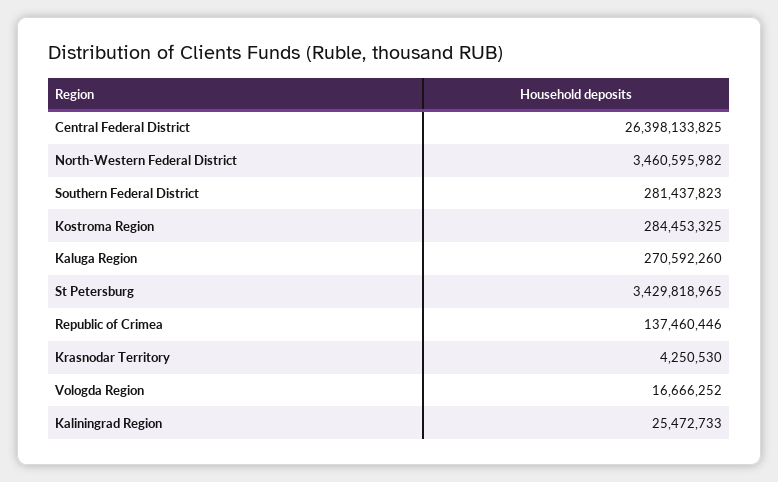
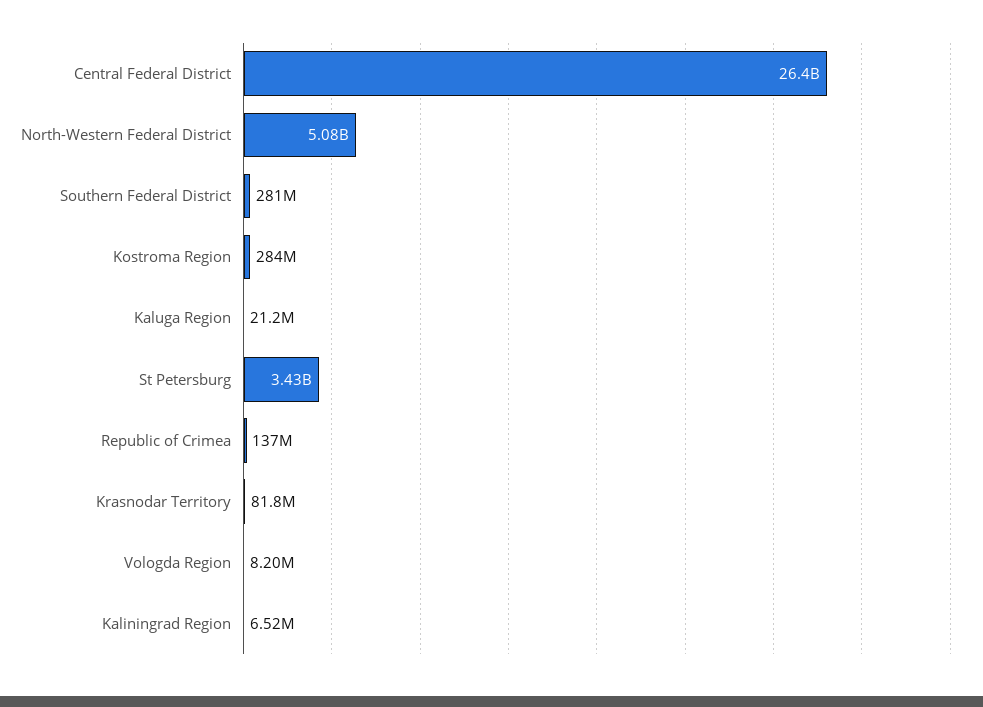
North-Western Federal District: 3460595982 -> 5080000000
Kaluga Region: 270592260 -> 21200000
Krasnodar Territory: 4250530 -> 81800000
Vologda Region: 16666252 -> 8200000
Kaliningrad Region: 25472733 -> 6520000

